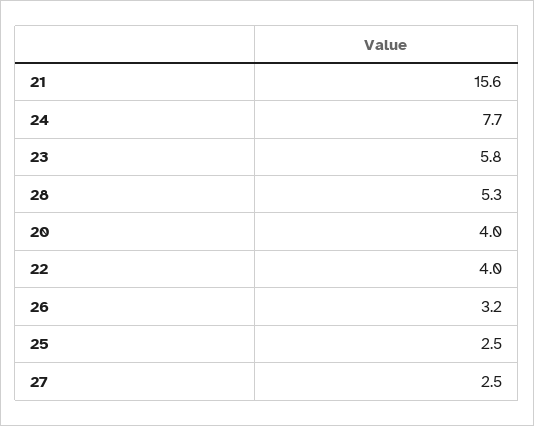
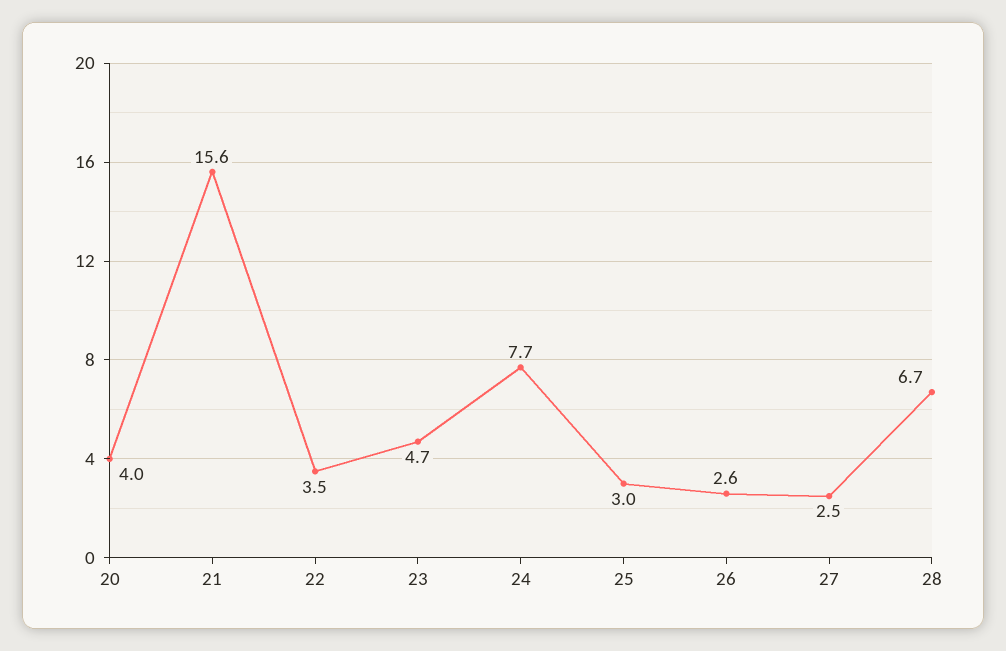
23: 5.8 -> 4.7
28: 5.3 -> 6.7
22: 4 -> 3.5
26: 3.2 -> 2.6
25: 2.5 -> 3

